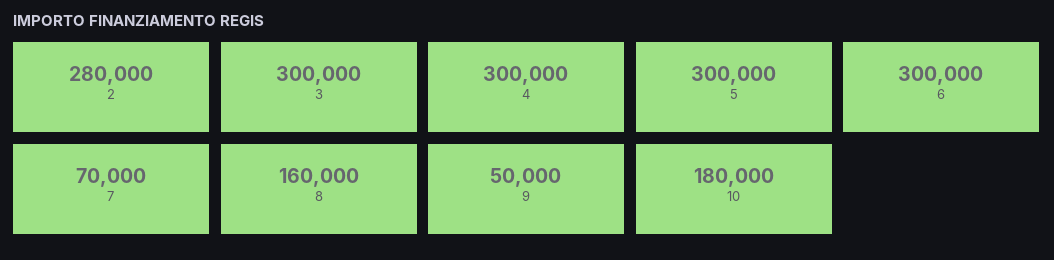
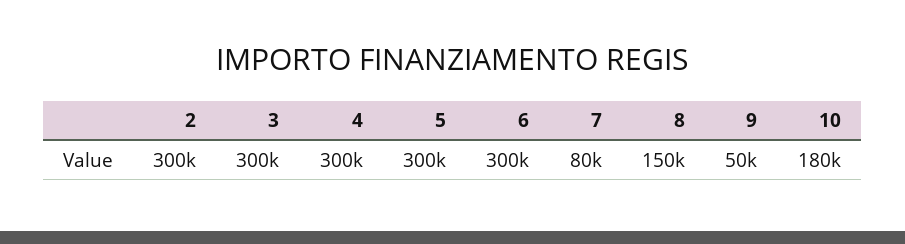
2: 280000 -> 300000
7: 70000 -> 80000
8: 160000 -> 150000

